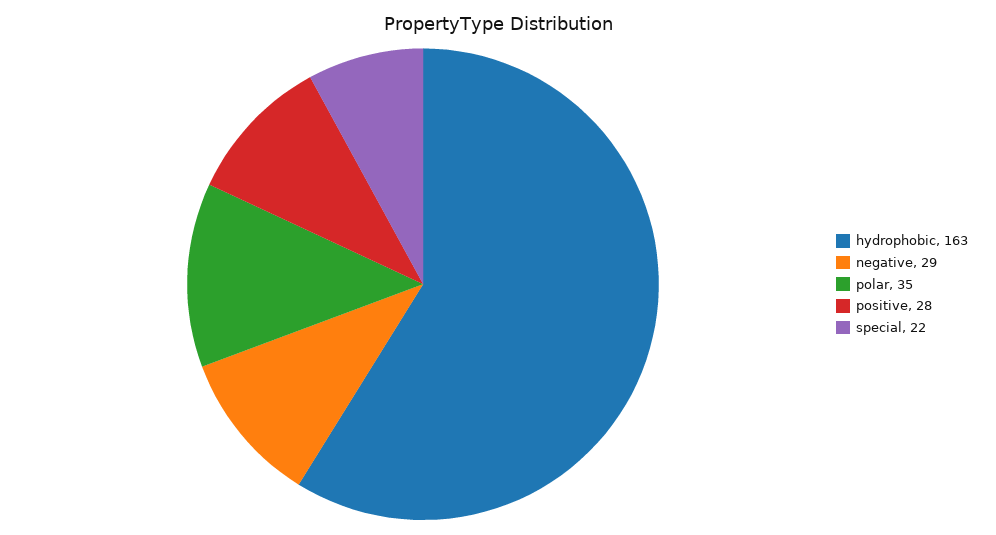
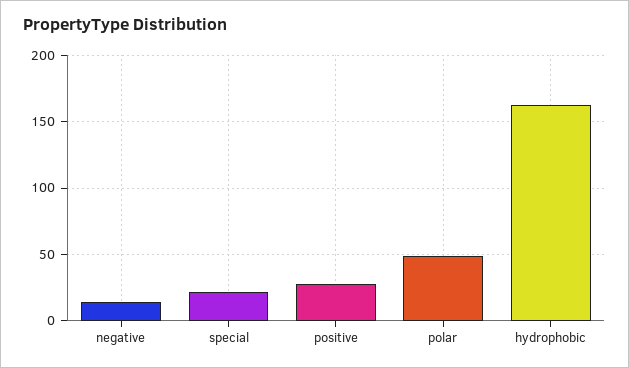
negative: 29 -> 15
polar: 35 -> 50

